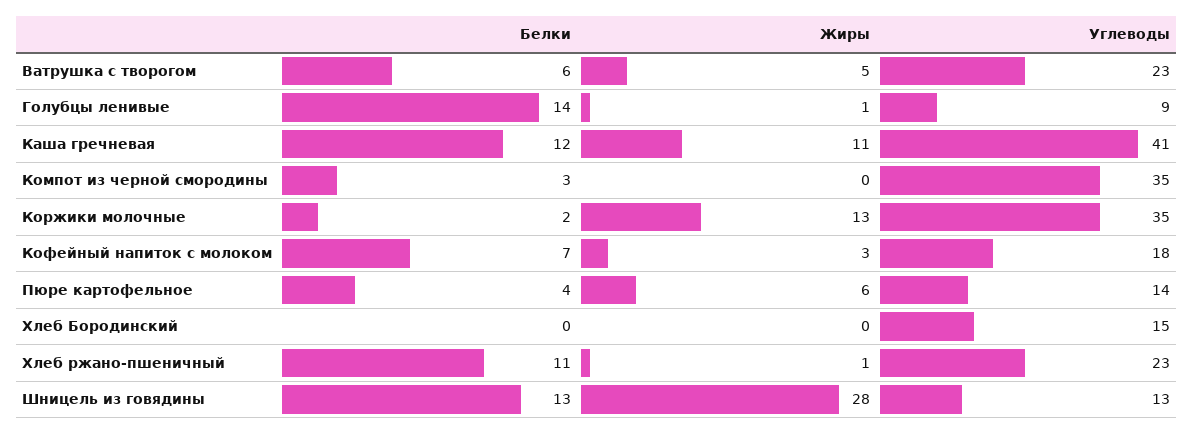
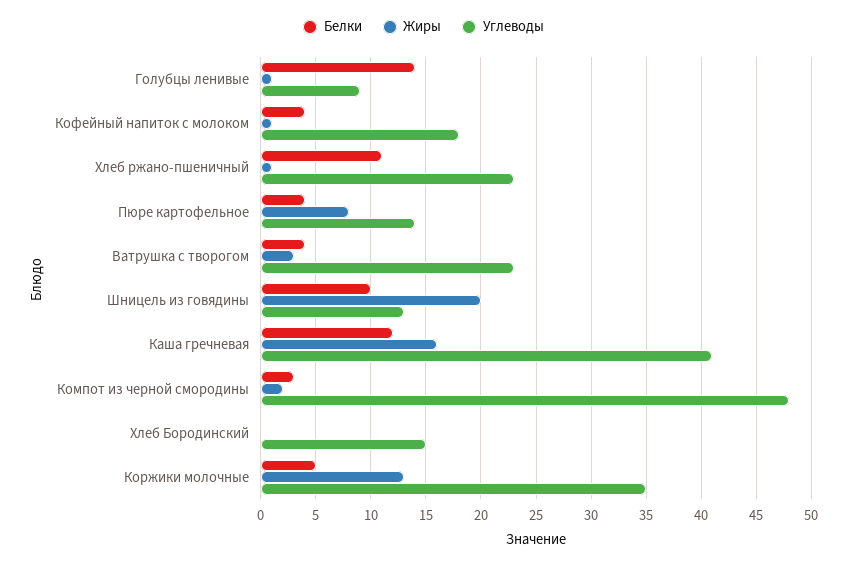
Белки, Ватрушка с творогом: 6 -> 4
Жиры, Ватрушка с творогом: 5 -> 3
Жиры, Каша гречневая: 11 -> 16
Жиры, Компот из черной смородины: 0 -> 2
Углеводы, Компот из черной смородины: 35 -> 48
Белки, Коржики молочные: 2 -> 5
Белки, Кофейный напиток с молоком: 7 -> 4
Жиры, Кофейный напиток с молоком: 3 -> 1
Жиры, Пюре картофельное: 6 -> 8
Белки, Шницель из говядины: 13 -> 10
Жиры, Шницель из говядины: 28 -> 20

